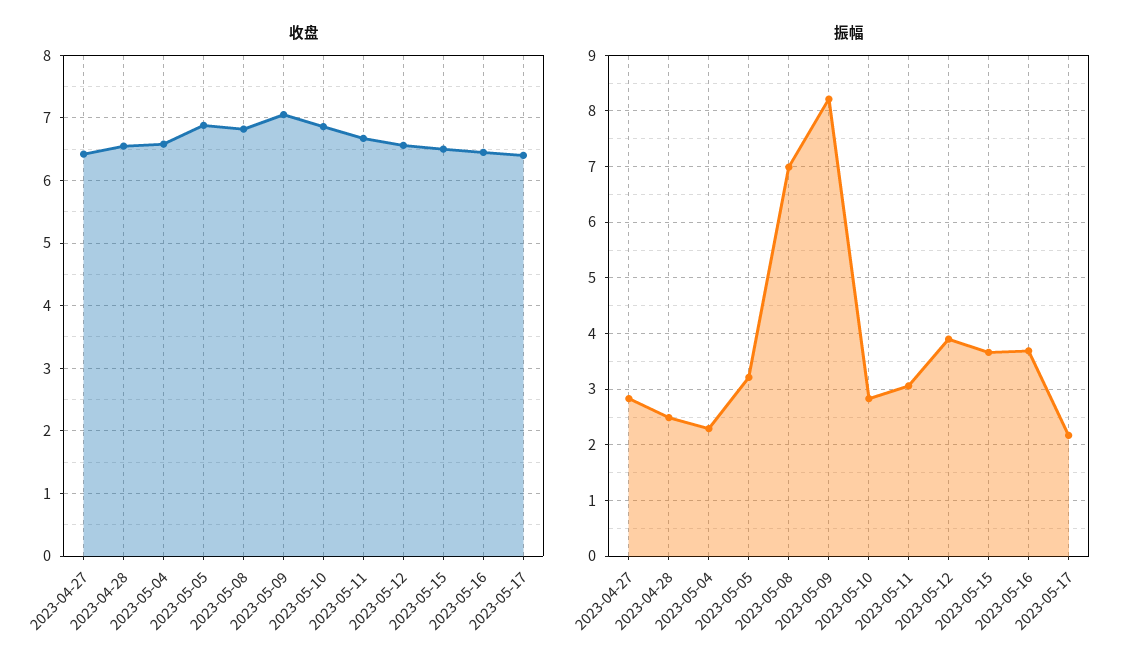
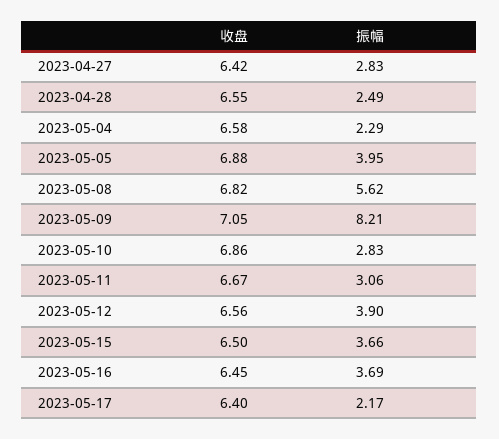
振幅, 2023-05-05: 3.2 -> 3.95
振幅, 2023-05-08: 7 -> 5.62

